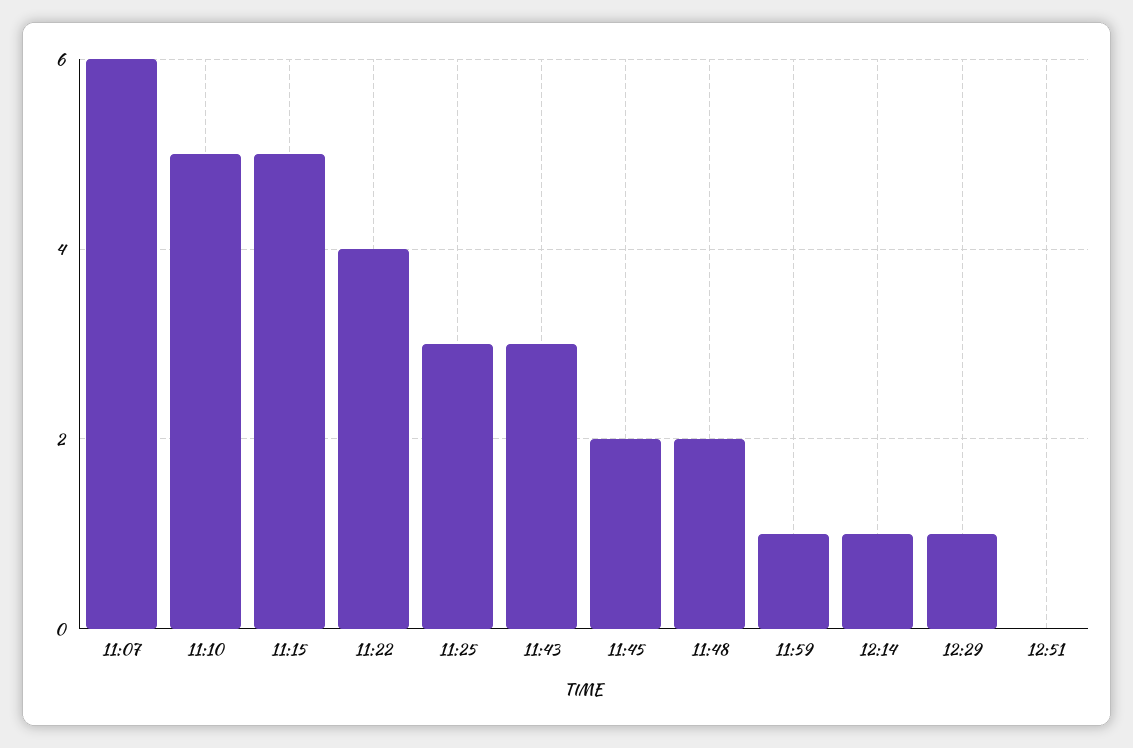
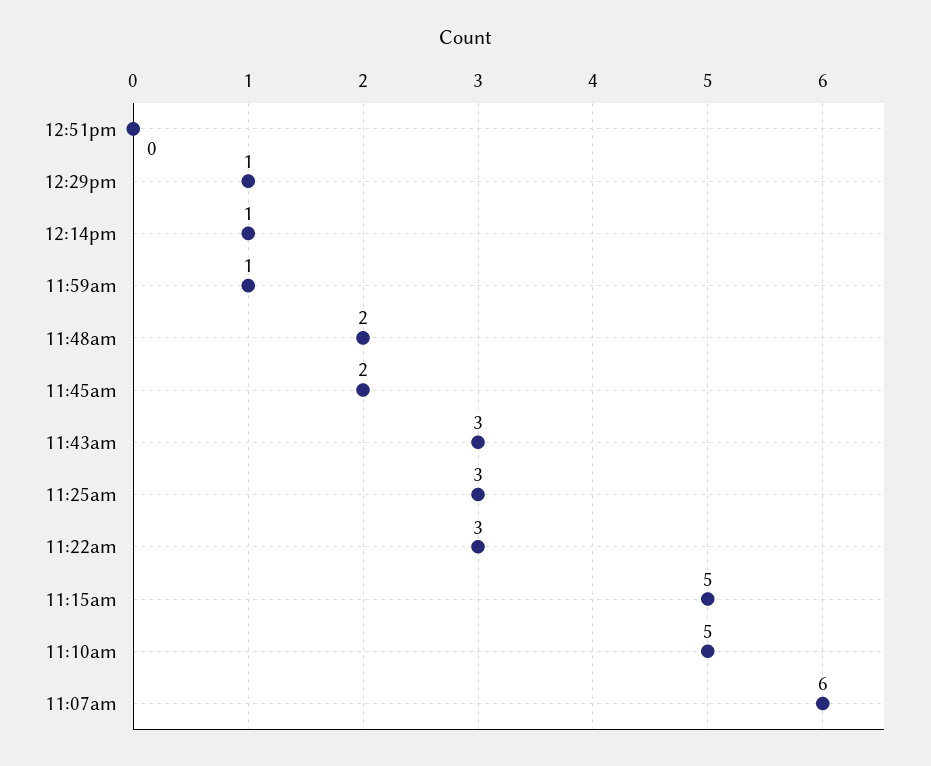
11:22: 4 -> 3

